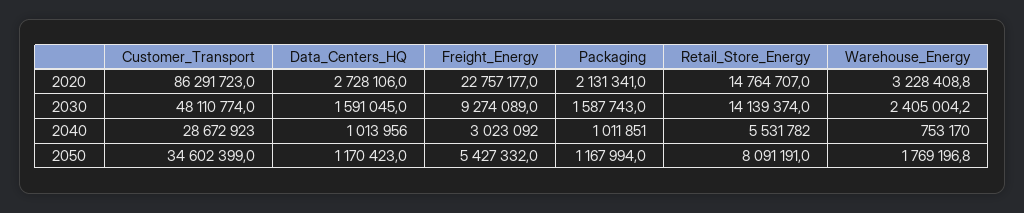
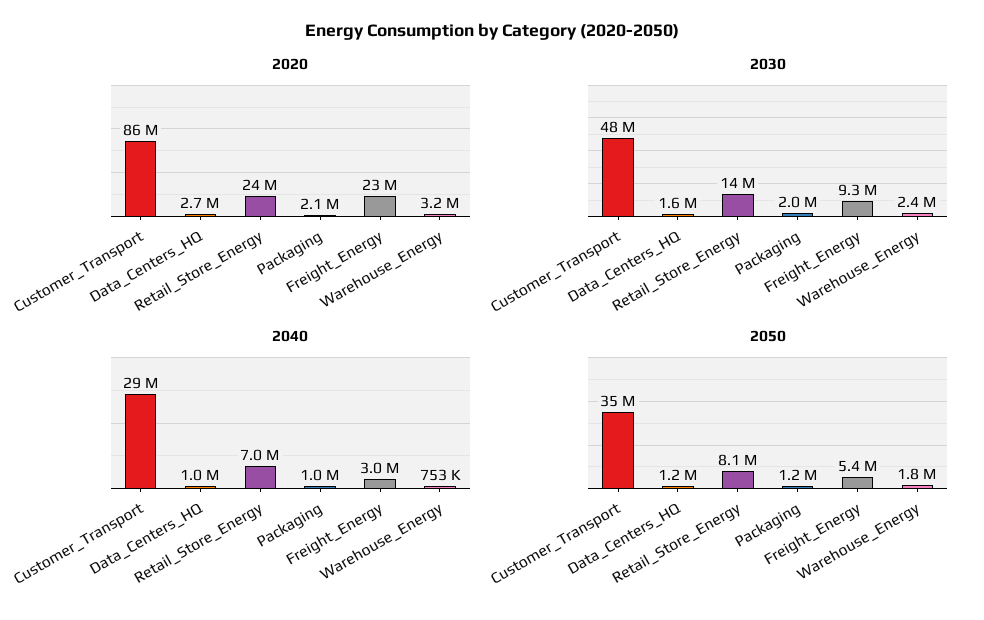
2020, Retail_Store_Energy: 14764707 -> 24000000
2030, Packaging: 1587743 -> 2000000
2040, Retail_Store_Energy: 5531782 -> 7000000

